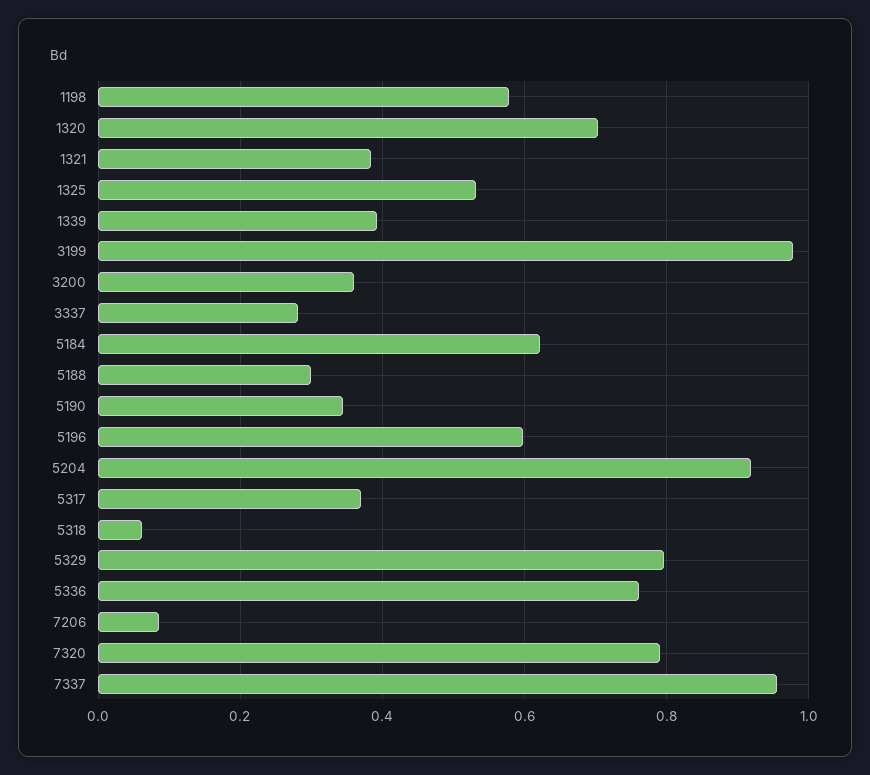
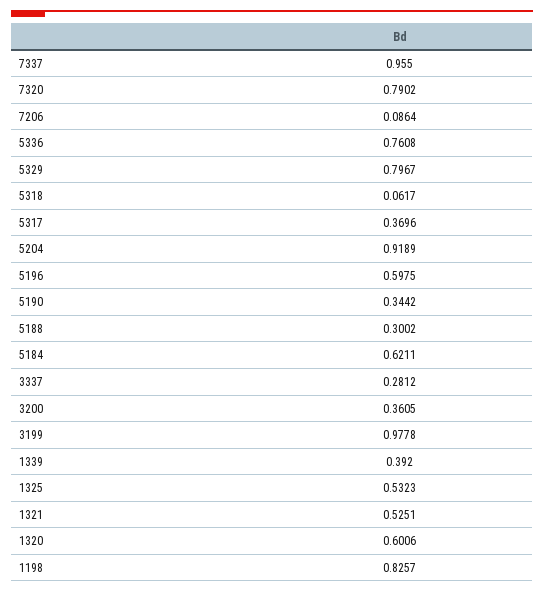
1198: 0.58 -> 0.8257
1320: 0.7 -> 0.6006
1321: 0.38 -> 0.5251

